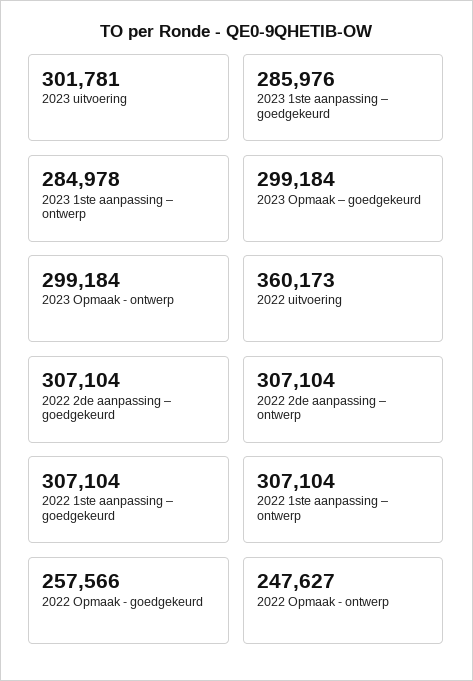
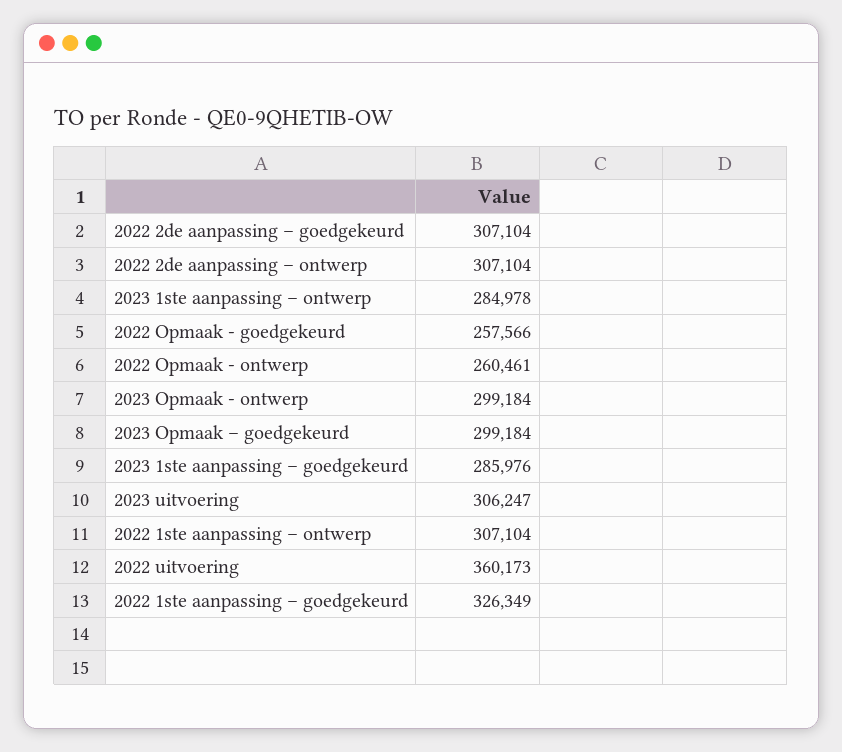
2023 uitvoering: 301781 -> 306247
2022 1ste aanpassing – goedgekeurd: 307104 -> 326349
2022 Opmaak - ontwerp: 247627 -> 260461

